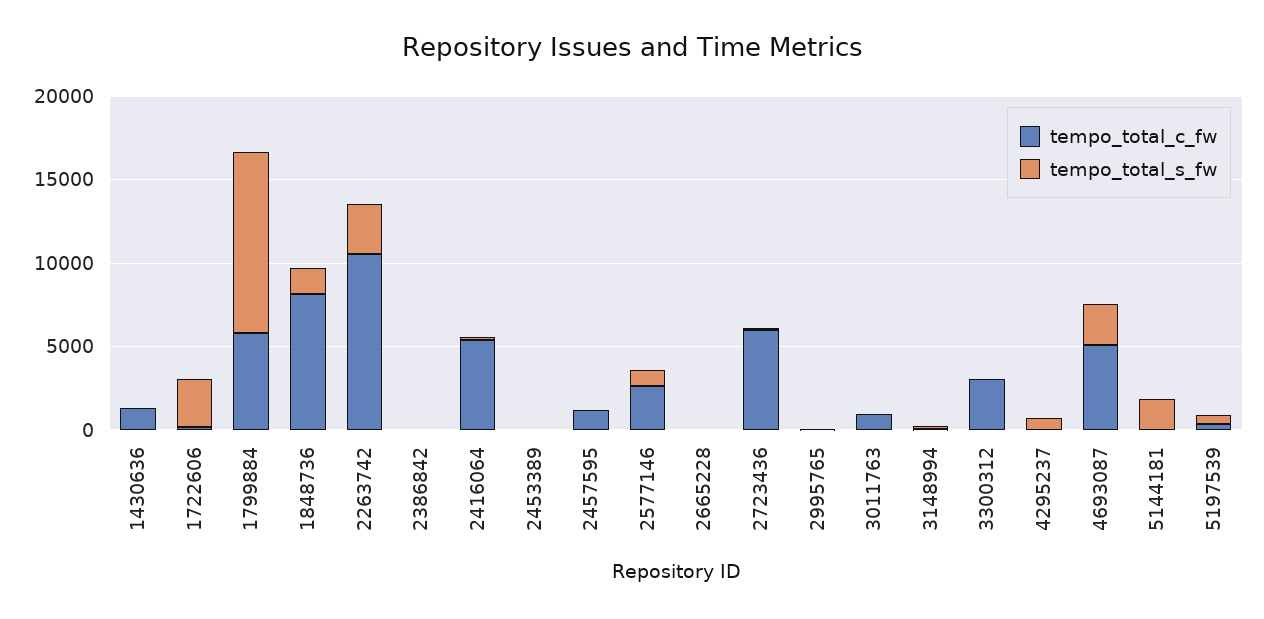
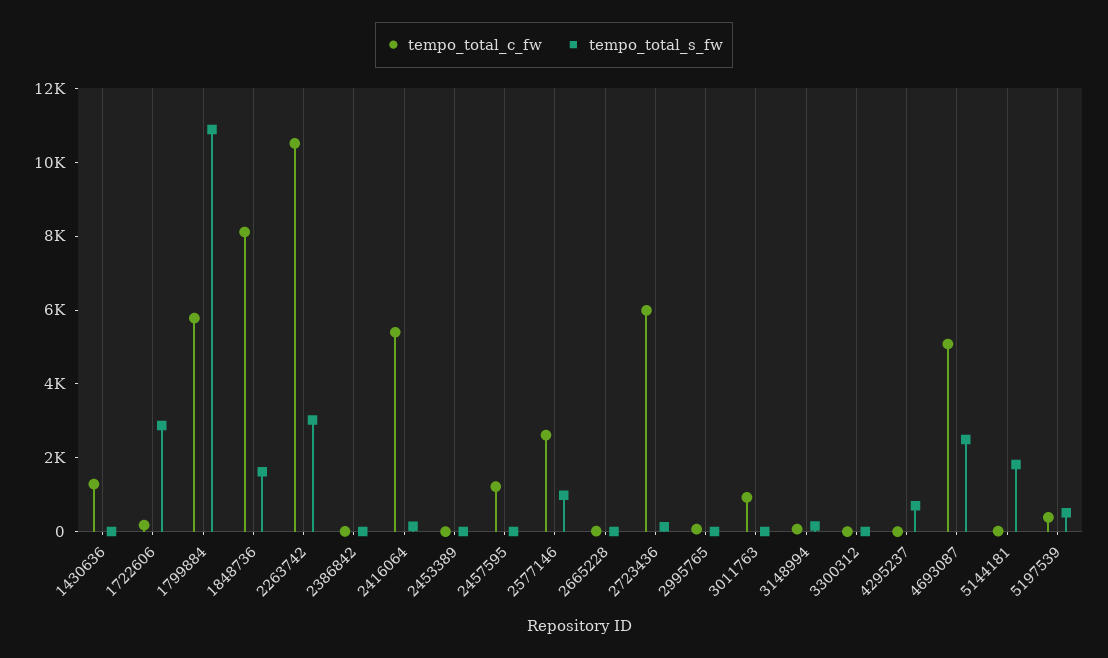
tempo_total_c_fw, 3300312: 3000 -> 0

